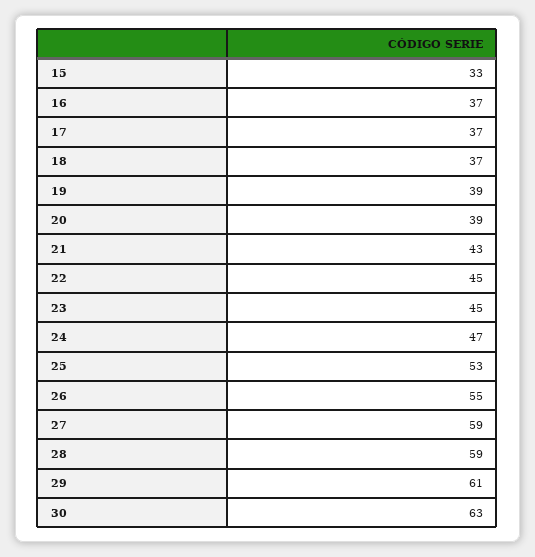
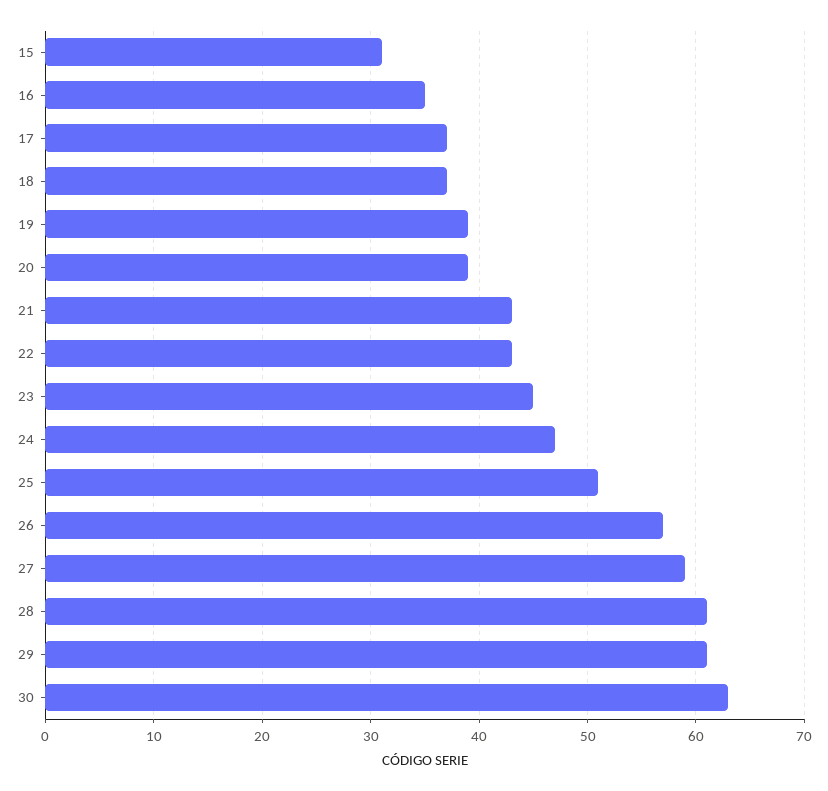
15: 33 -> 31
16: 37 -> 35
22: 45 -> 43
25: 53 -> 51
26: 55 -> 57
28: 59 -> 61

